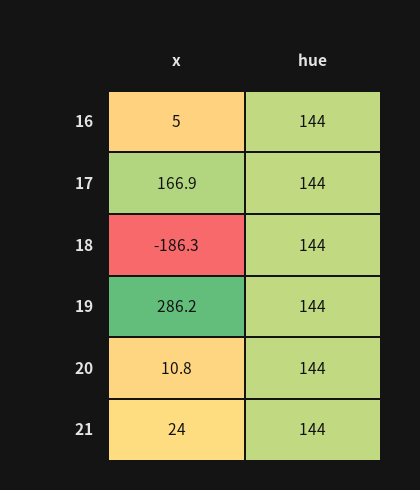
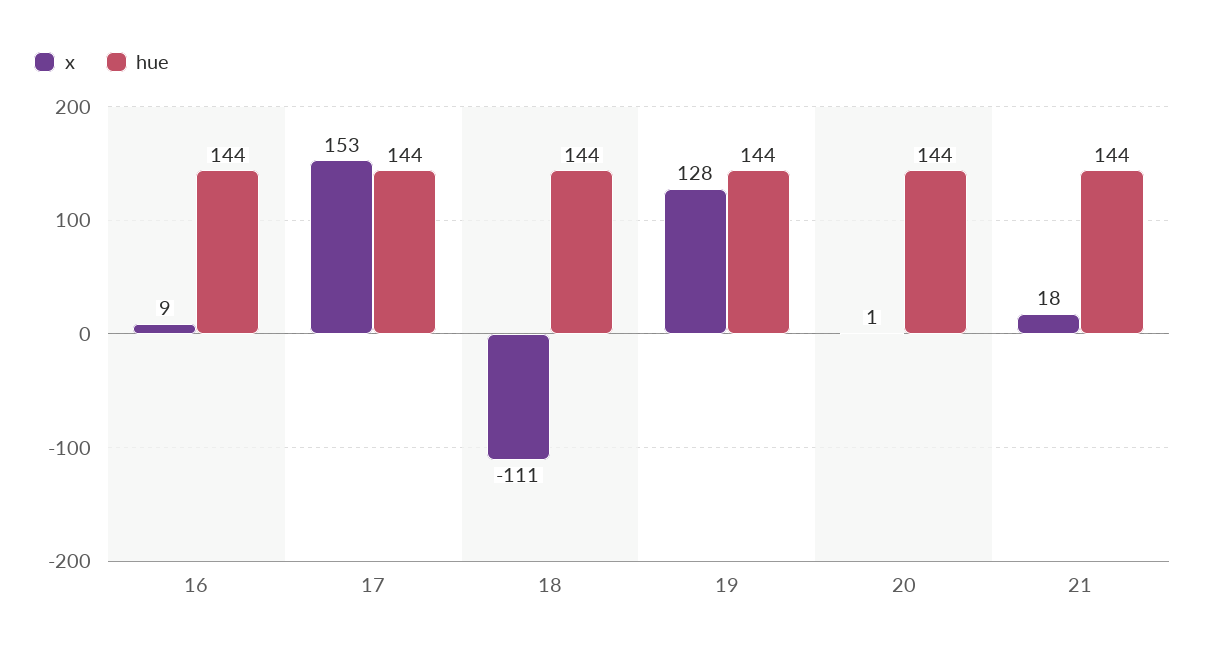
x, 16: 5 -> 9
x, 17: 166.9 -> 153
x, 18: -186.3 -> -111
x, 19: 286.2 -> 128
x, 20: 10.8 -> 1
x, 21: 24 -> 18

